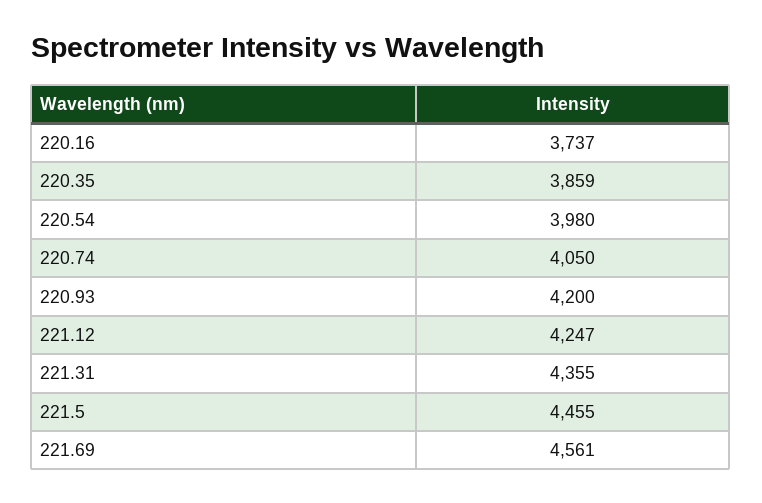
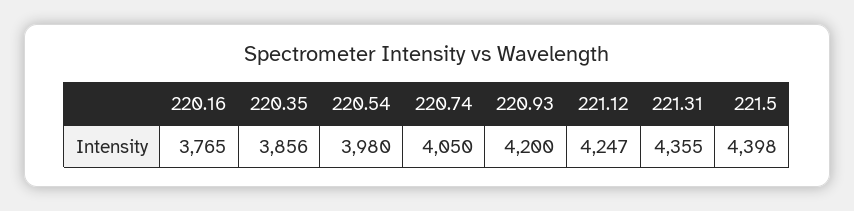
220.16: 3737 -> 3765
220.35: 3859 -> 3856
221.5: 4455 -> 4398
221.69: 4561 -> none

